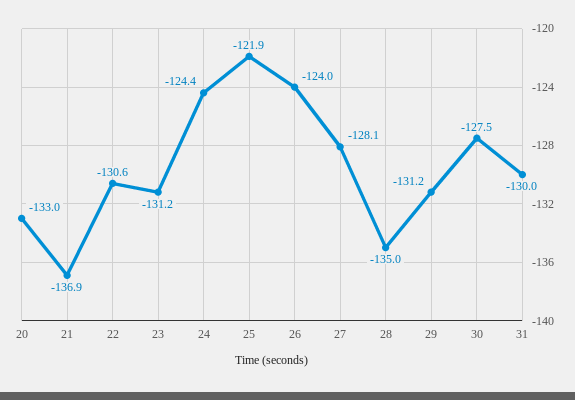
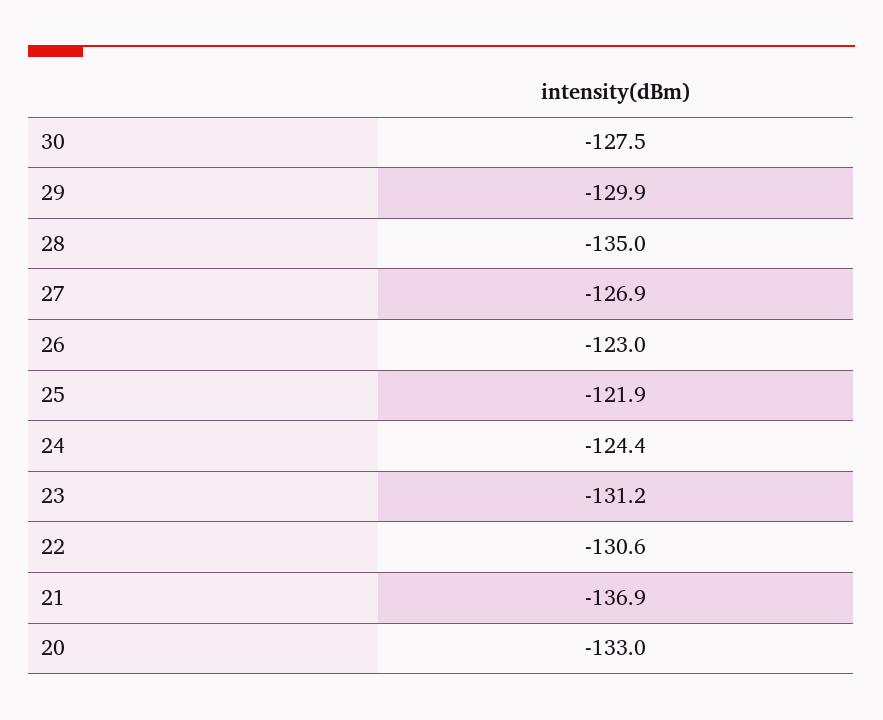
26: -124 -> -123
27: -128.1 -> -126.9
29: -131.2 -> -129.9
31: -130 -> none

